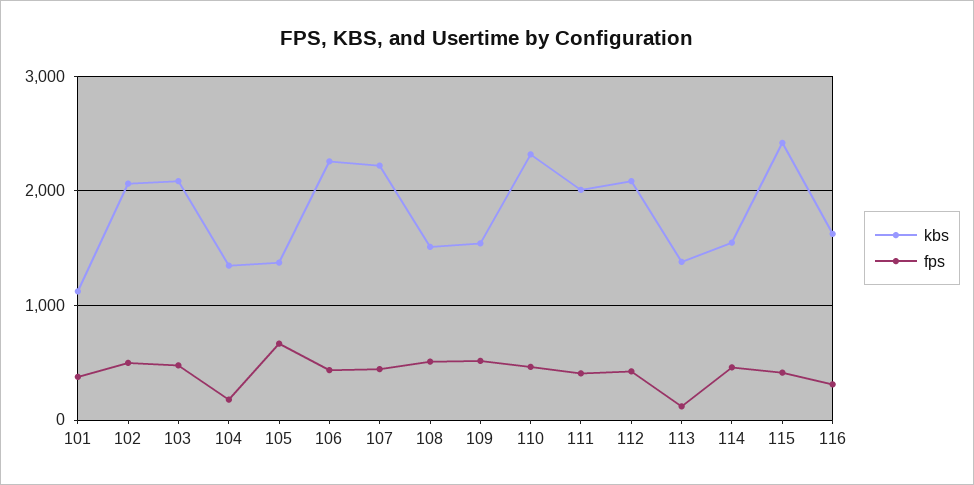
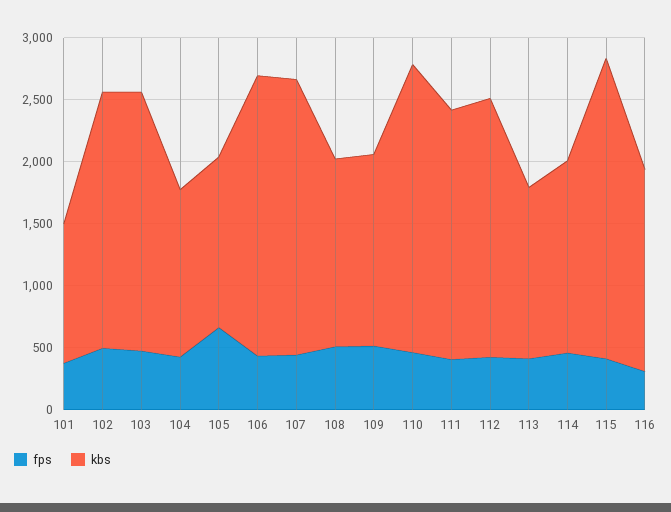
fps, 104: 200 -> 400
fps, 113: 100 -> 400

